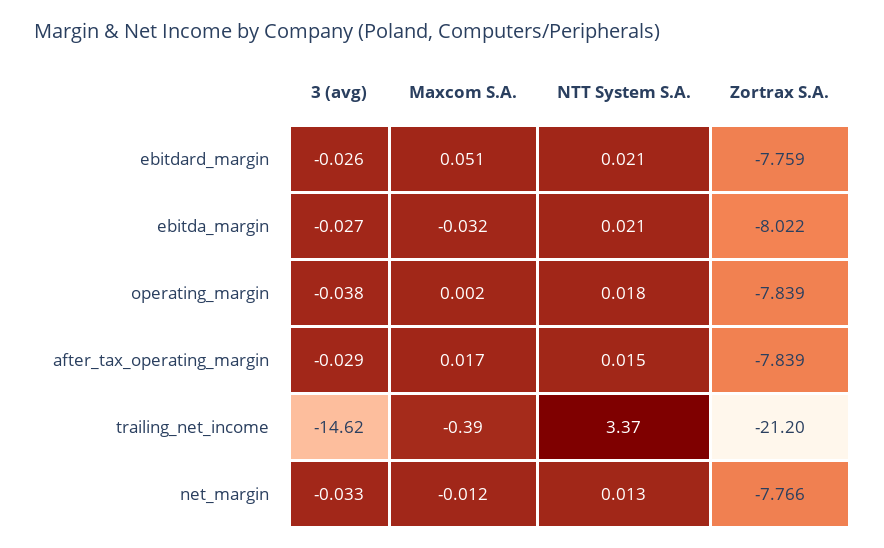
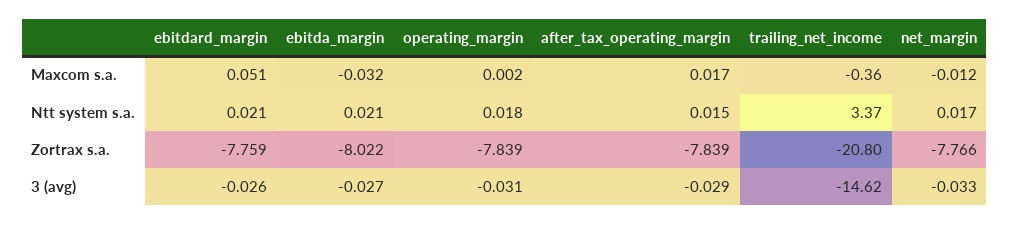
3 (avg), operating_margin: -0.038 -> -0.031
Maxcom S.A., trailing_net_income: -0.39 -> -0.36
Zortrax S.A., trailing_net_income: -21.2 -> -20.8
NTT System S.A., net_margin: 0.013 -> 0.017

